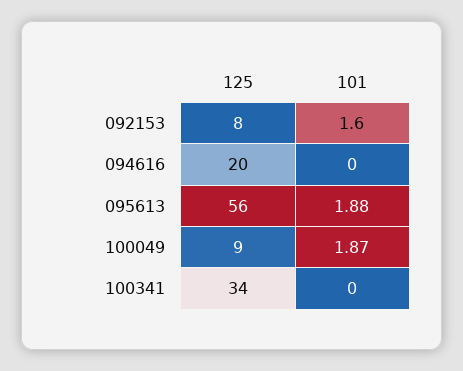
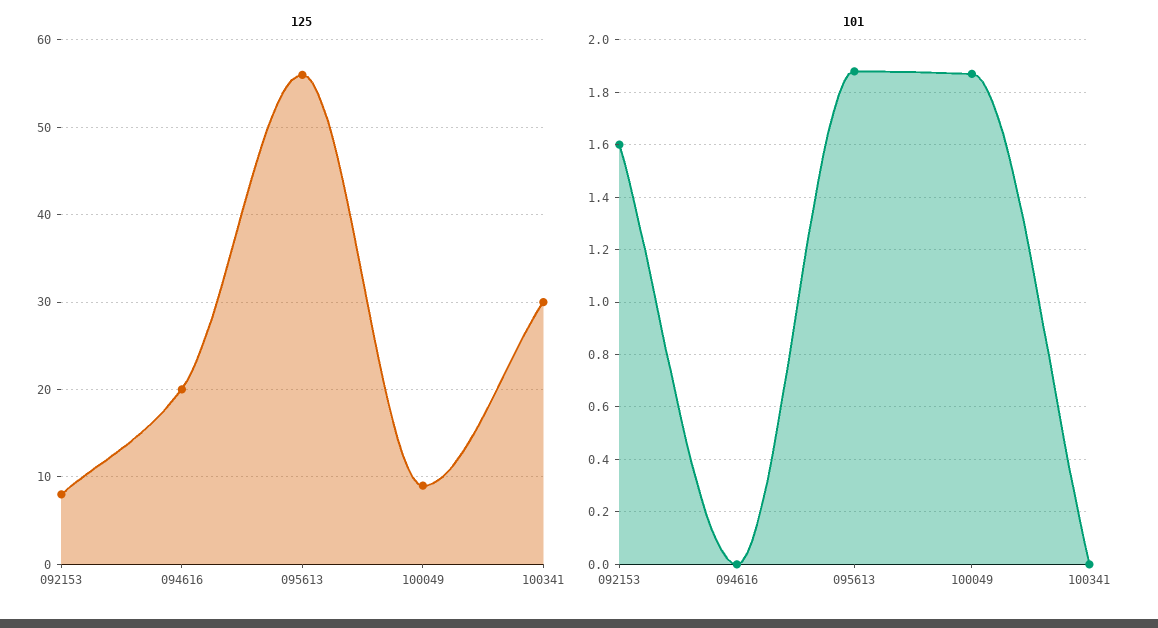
125, 100341: 34 -> 30

